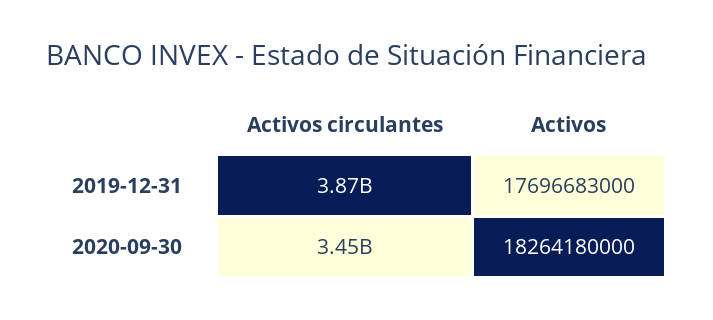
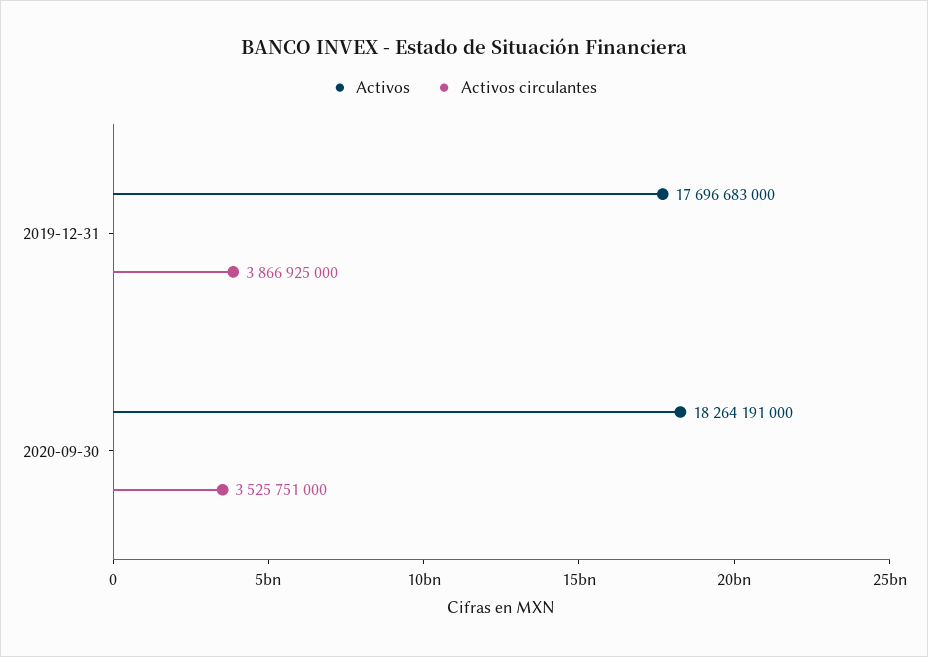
Activos circulantes, 2020-09-30: 3450000000 -> 3525751000
Activos, 2020-09-30: 18264180000 -> 18264191000

